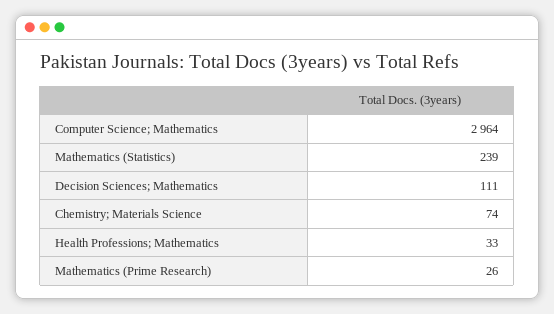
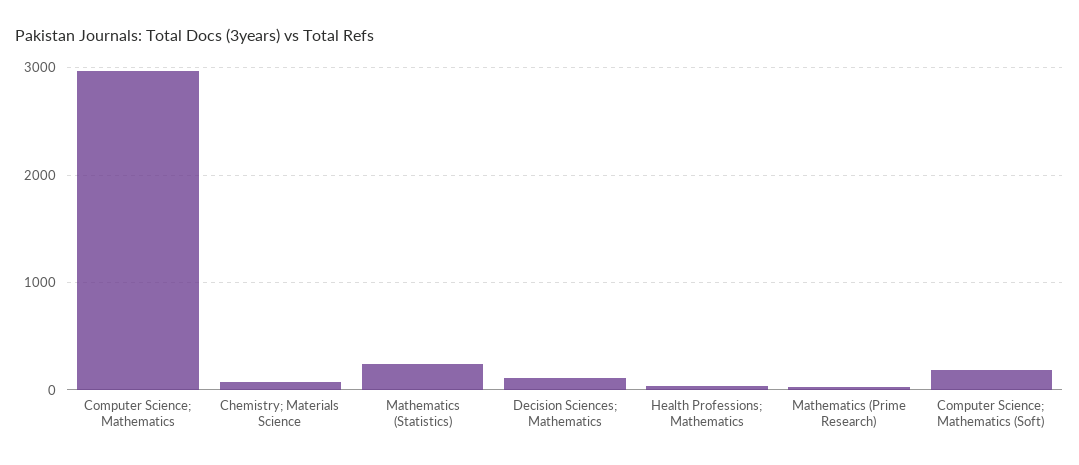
Computer Science; Mathematics (Soft): none -> 200

